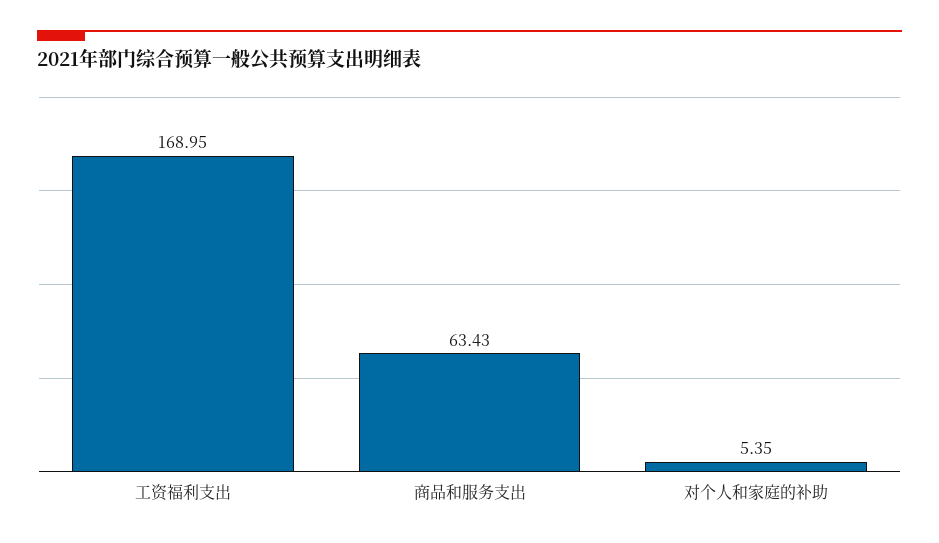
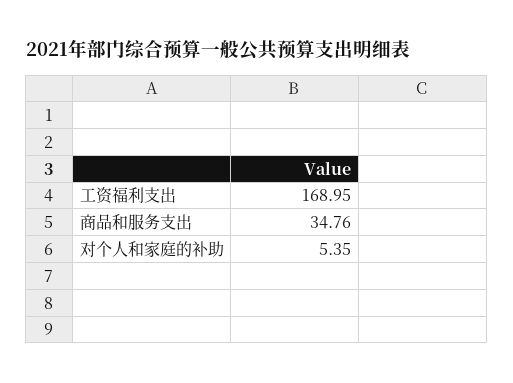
商品和服务支出: 63.43 -> 34.76

